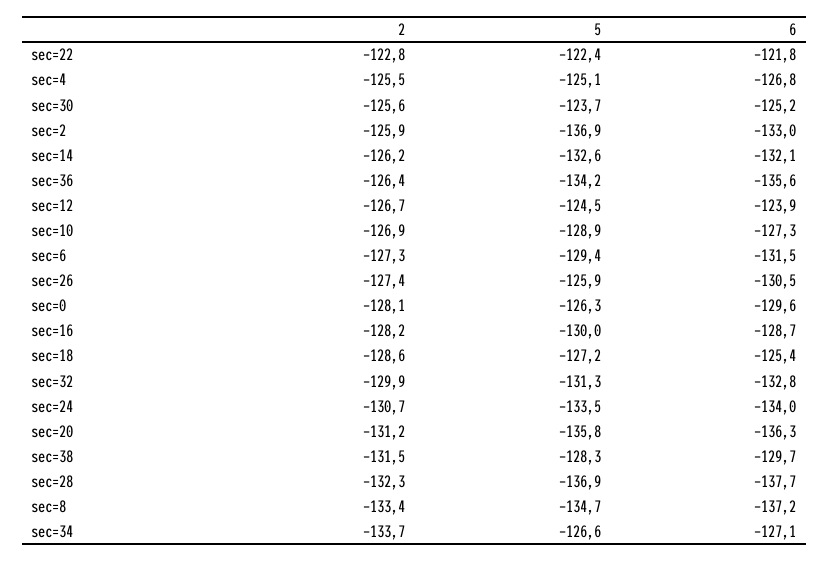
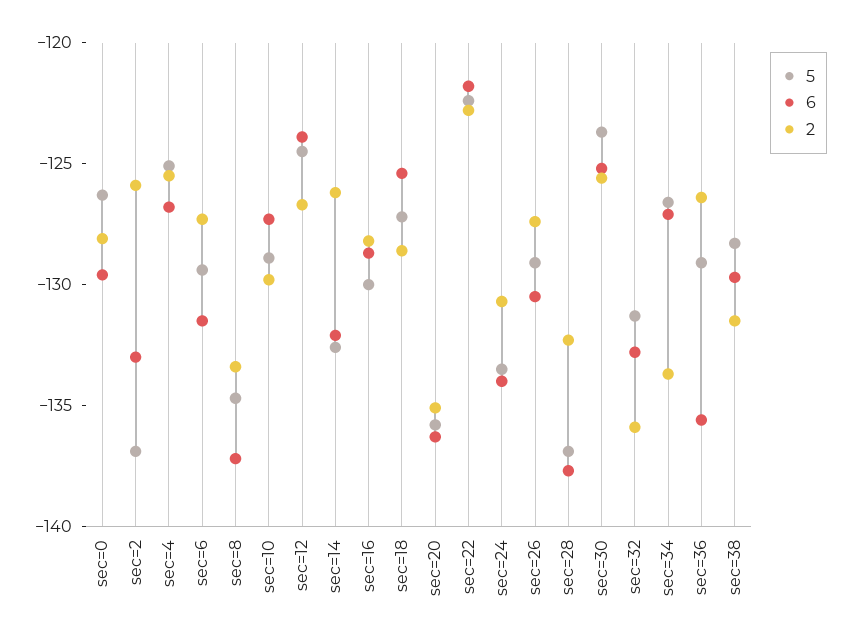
5, sec=36: -134.2 -> -129
2, sec=10: -126.9 -> -130
5, sec=26: -125.9 -> -129
2, sec=32: -129.9 -> -136
2, sec=20: -131.2 -> -135

